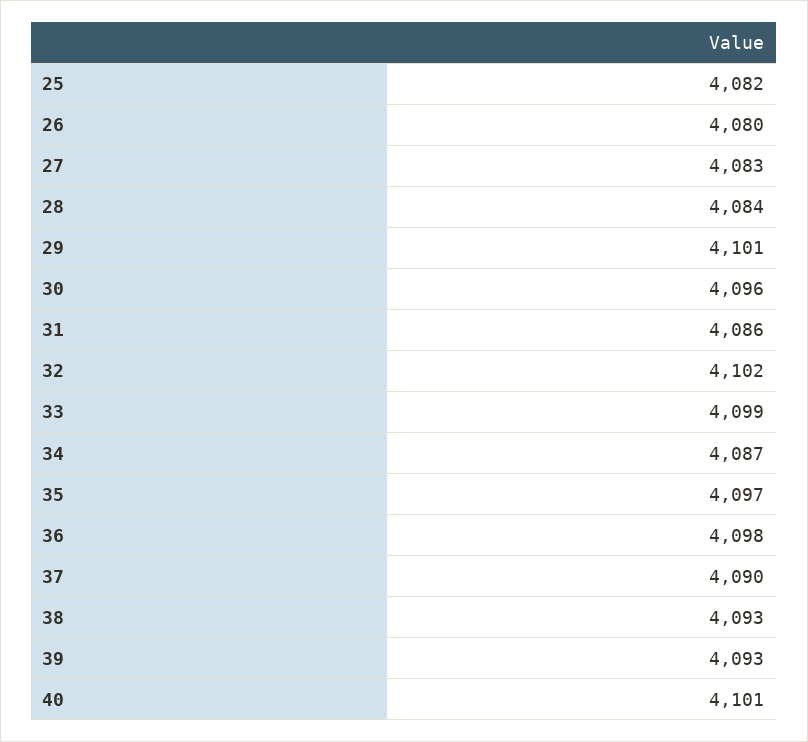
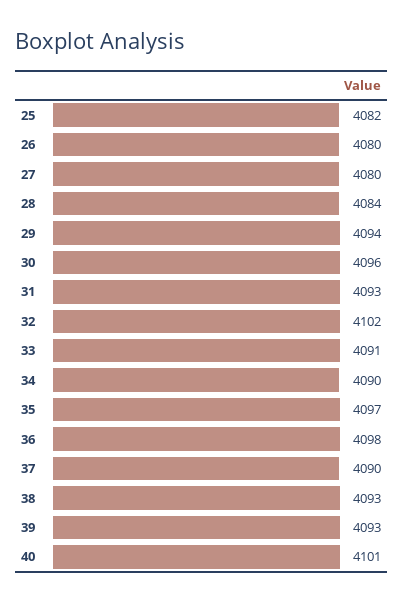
27: 4083 -> 4080
29: 4101 -> 4094
31: 4086 -> 4093
33: 4099 -> 4091
34: 4087 -> 4090

